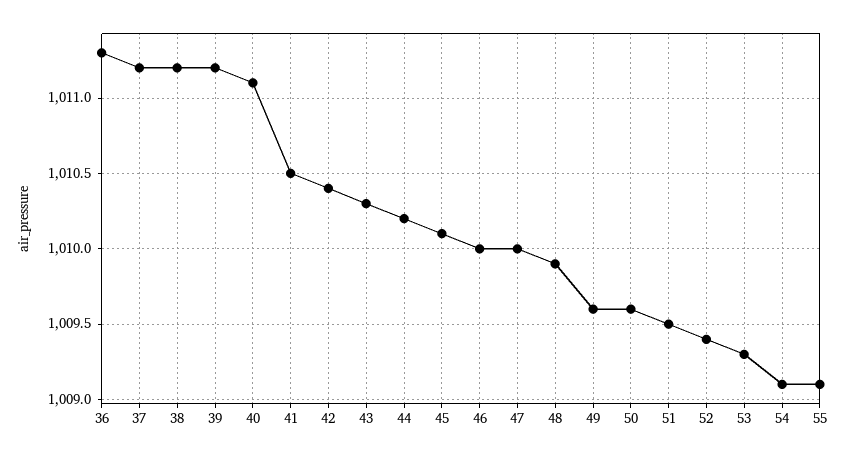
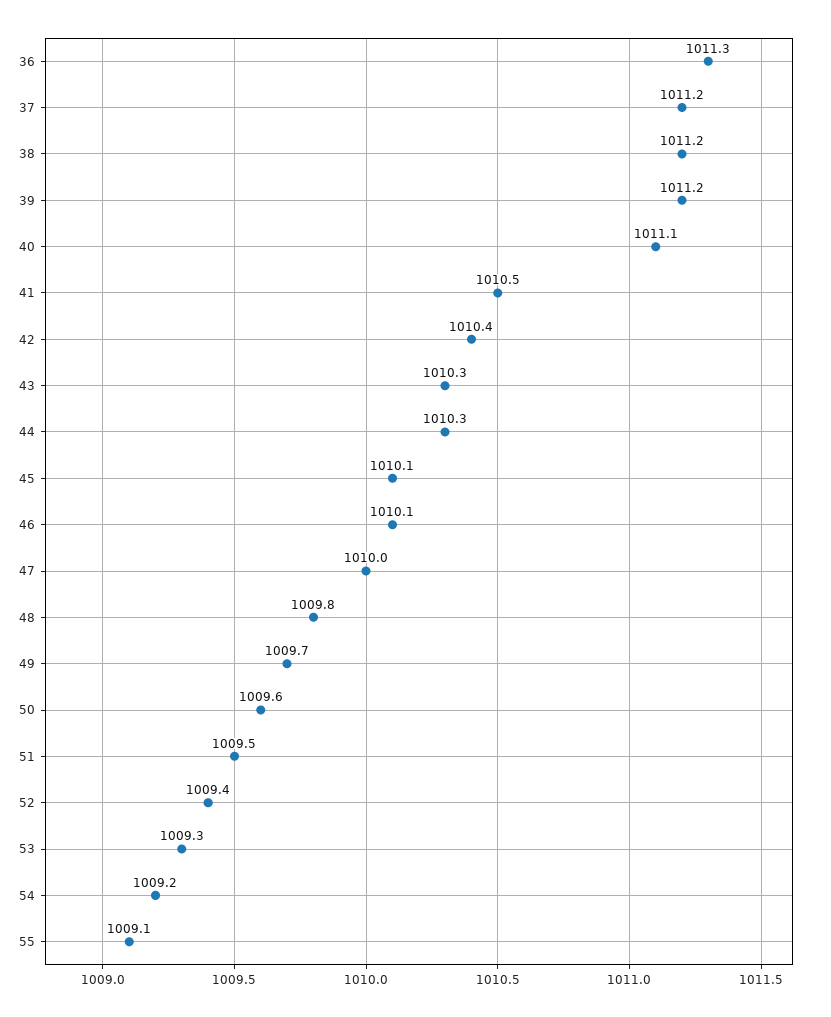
44: 1010.2 -> 1010.3
46: 1010 -> 1010.1
48: 1009.9 -> 1009.8
49: 1009.6 -> 1009.7
54: 1009.1 -> 1009.2

